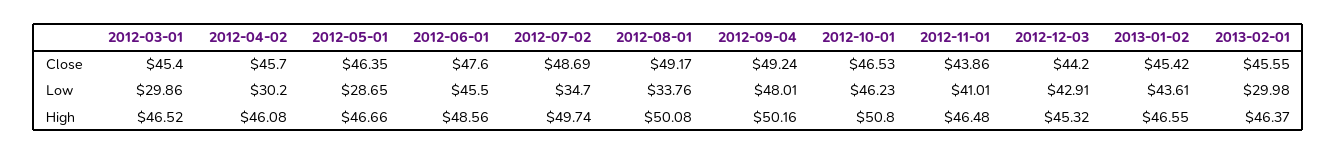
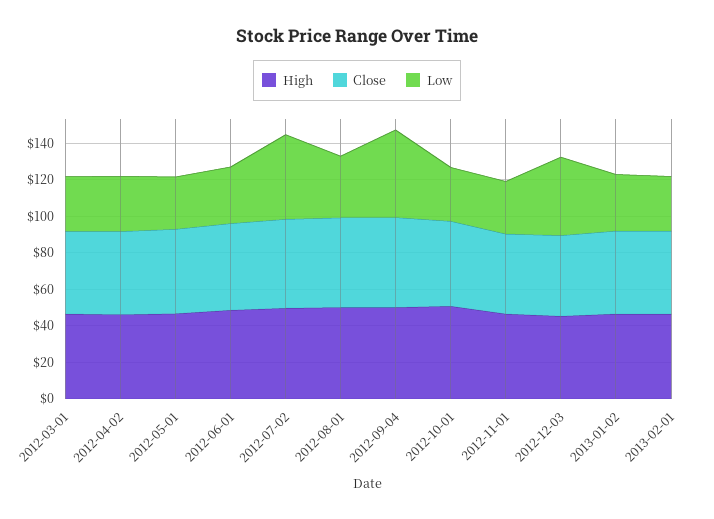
Low, 2012-06-01: 45.5 -> 30
Low, 2012-07-02: 34.7 -> 45
Low, 2012-10-01: 46.23 -> 30
Low, 2012-11-01: 41.01 -> 30
Low, 2013-01-02: 43.61 -> 30

